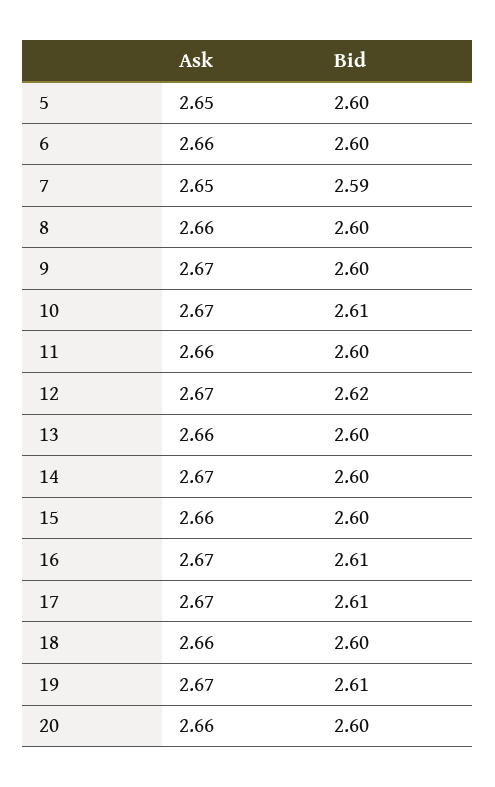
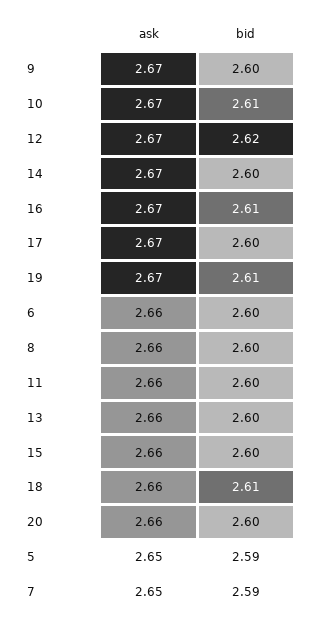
Bid, 5: 2.6 -> 2.59
Bid, 17: 2.61 -> 2.6
Bid, 18: 2.6 -> 2.61

